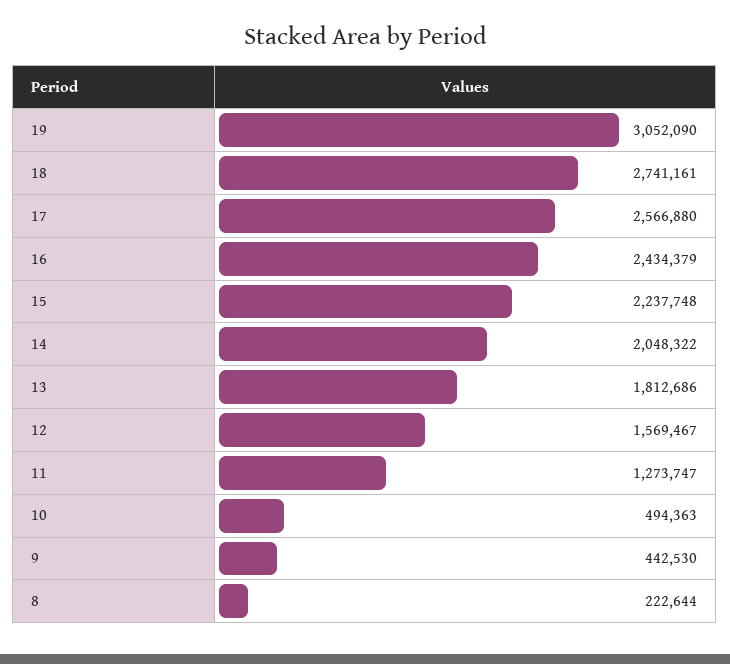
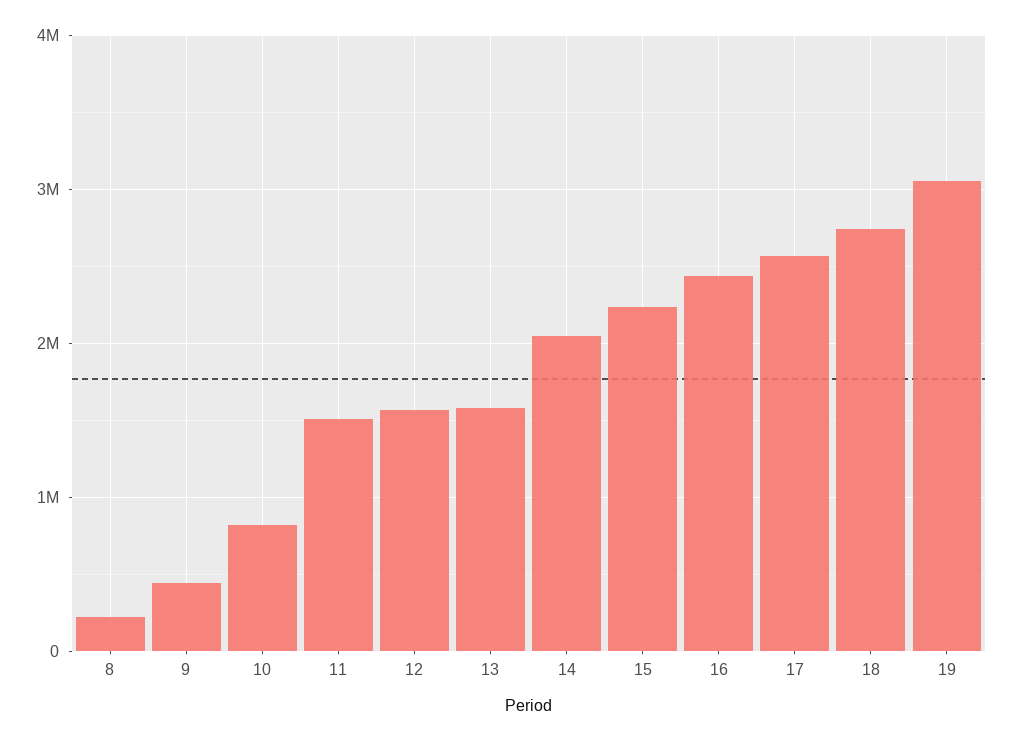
13: 1812686 -> 1600000
11: 1273747 -> 1500000
10: 494363 -> 800000

